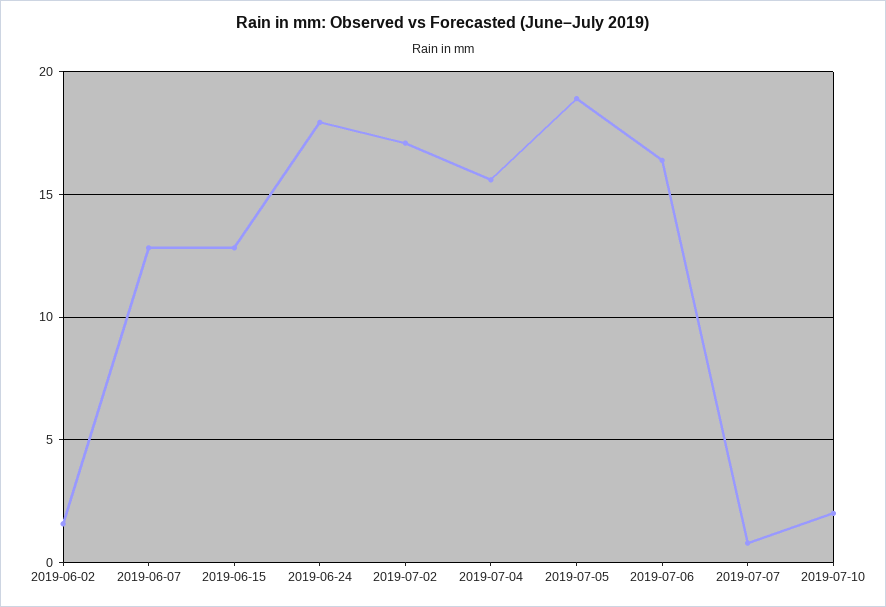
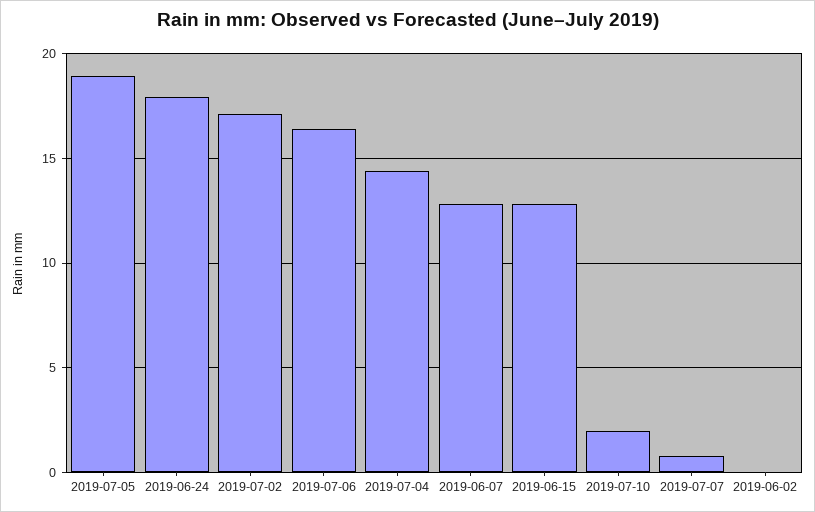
2019-06-02: 1.5 -> 0
2019-07-04: 15.5 -> 14.5

